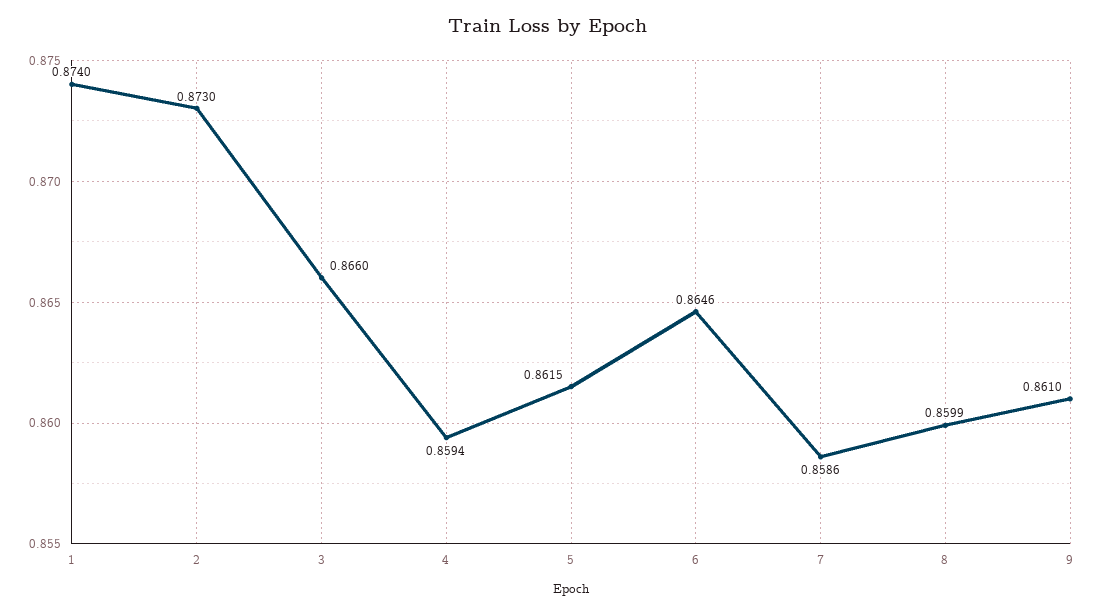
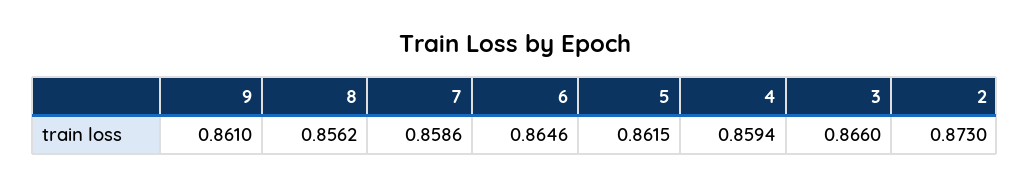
1: 0.874 -> none
8: 0.8599 -> 0.8562

